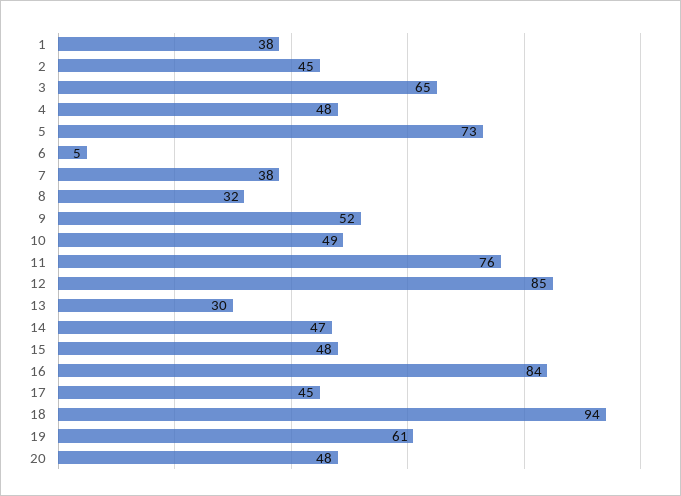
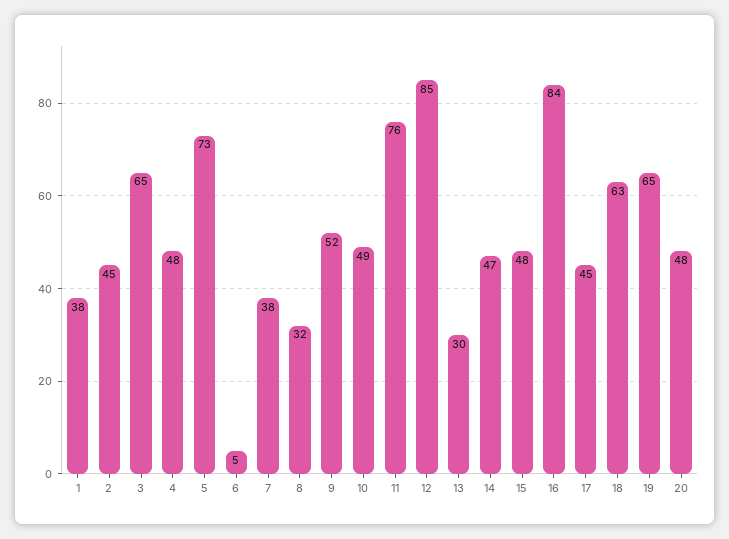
18: 94 -> 63
19: 61 -> 65

